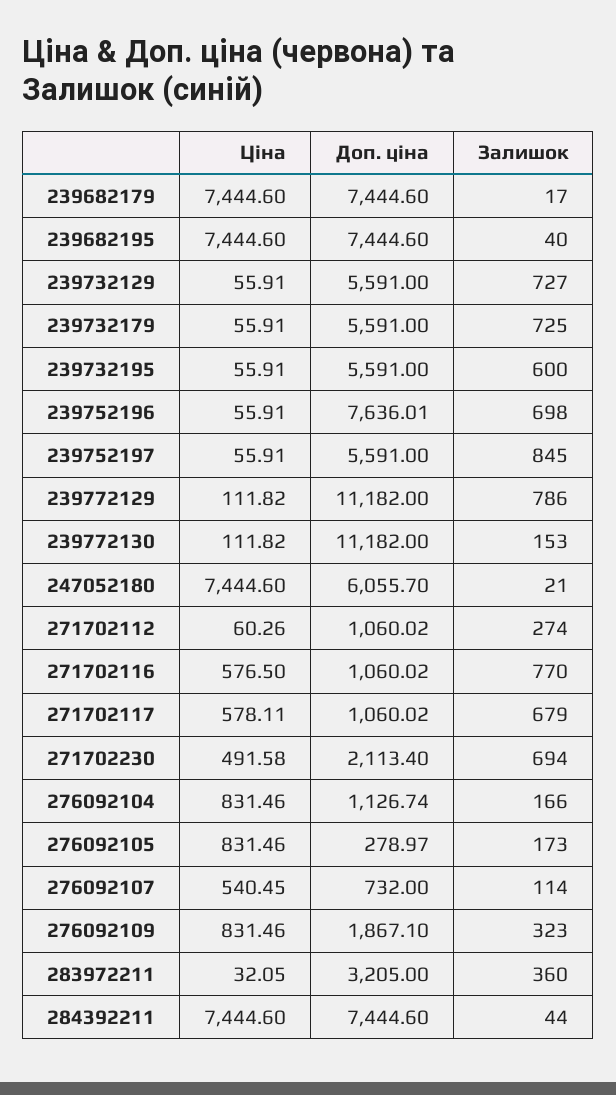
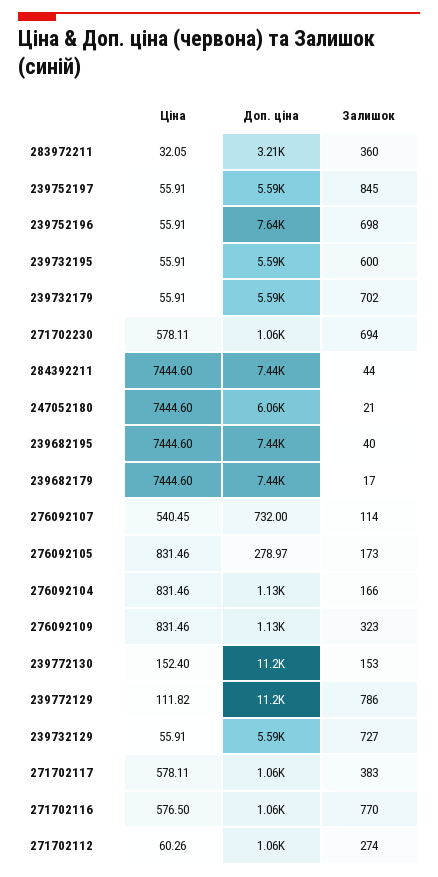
Залишок, 239732179: 725 -> 702
Ціна, 239772130: 111.82 -> 152.4
Залишок, 271702117: 679 -> 383
Ціна, 271702230: 491.58 -> 578.11
Доп. ціна, 271702230: 2113.4 -> 1060
Доп. ціна, 276092109: 1867.1 -> 1130

